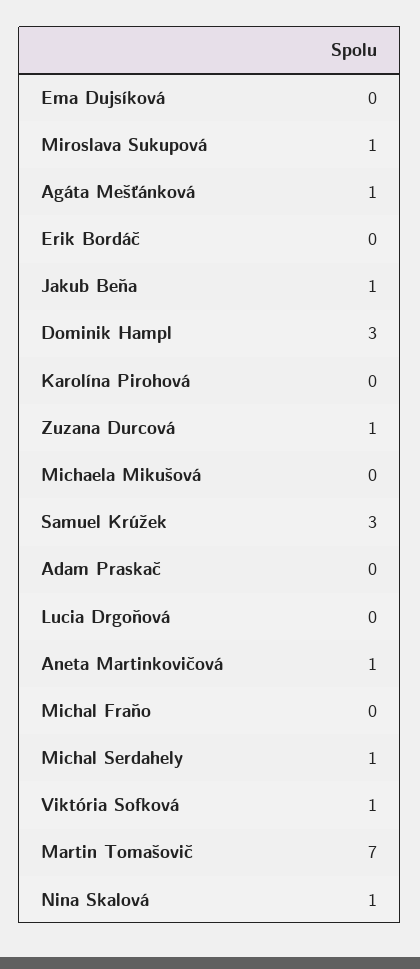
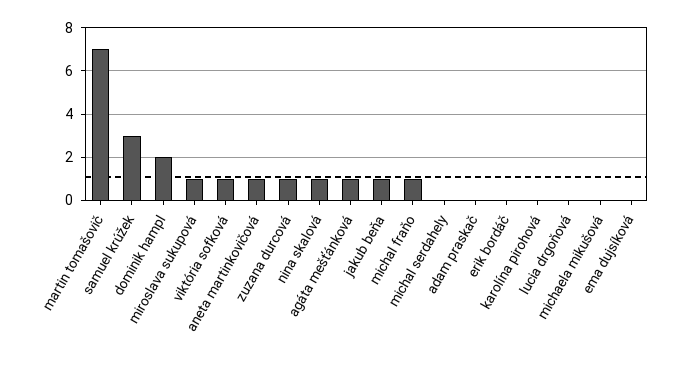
Dominik Hampl: 3 -> 2
Michal Fraňo: 0 -> 1
Michal Serdahely: 1 -> 0

